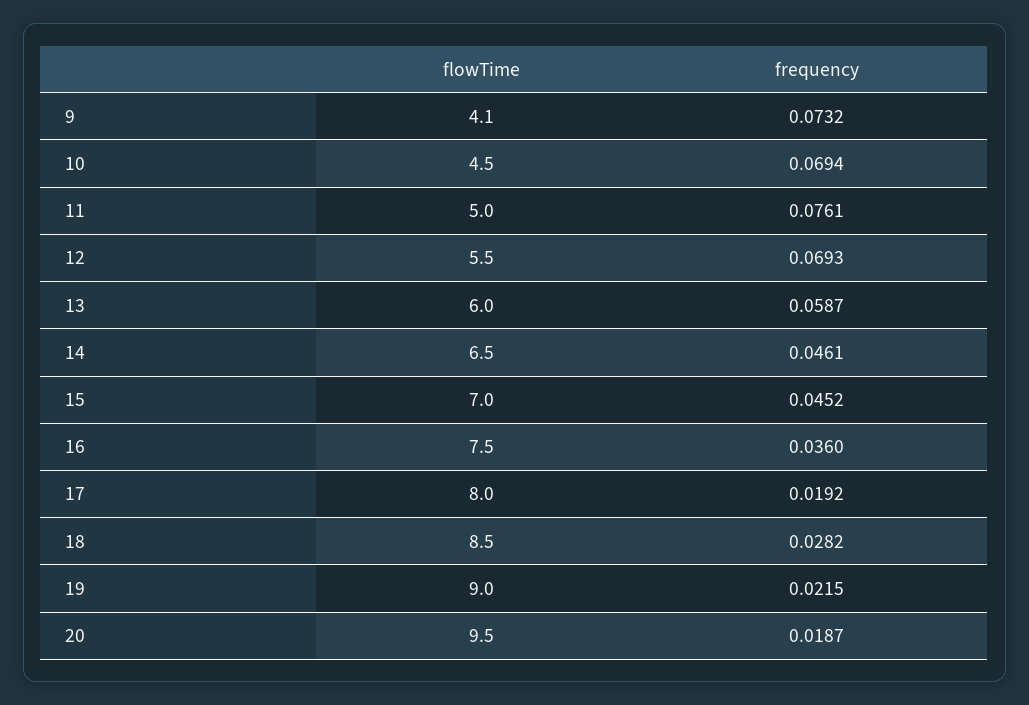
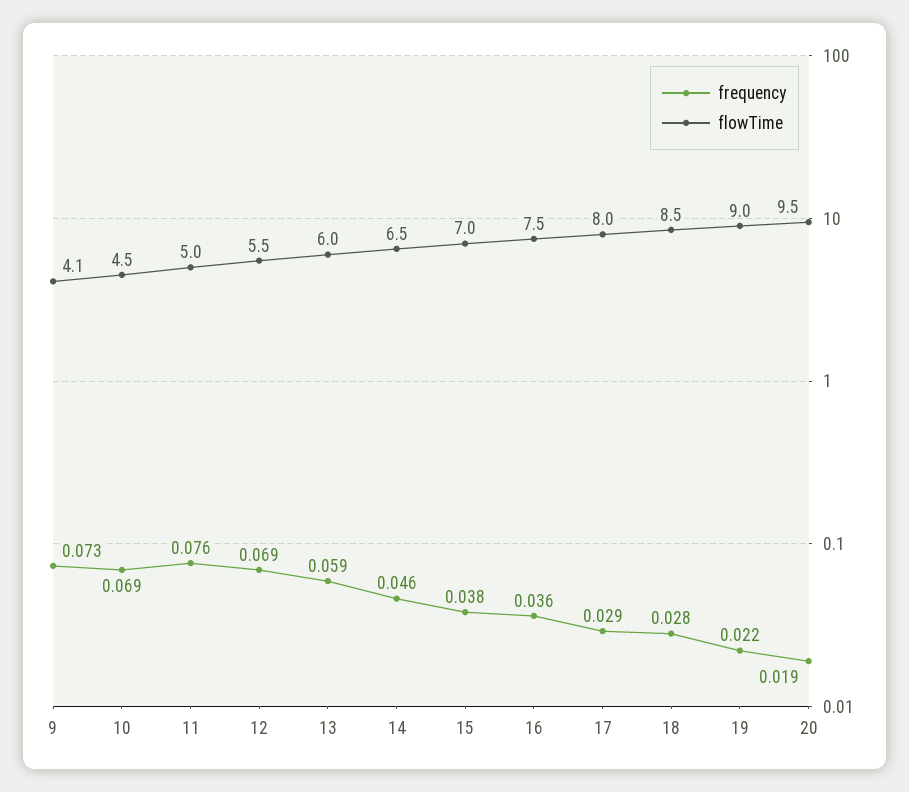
frequency, 15: 0.0452 -> 0.038
frequency, 17: 0.0192 -> 0.029

